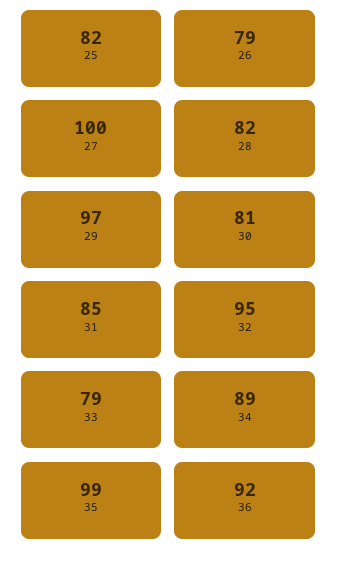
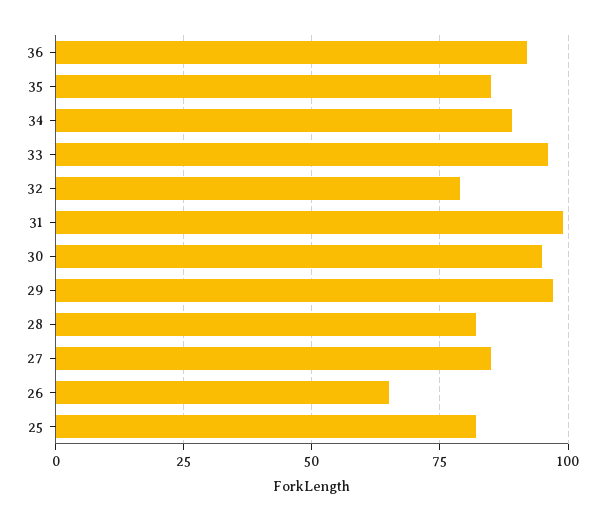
26: 79 -> 65
27: 100 -> 85
30: 81 -> 95
31: 85 -> 100
32: 95 -> 80
33: 79 -> 95
35: 99 -> 85

